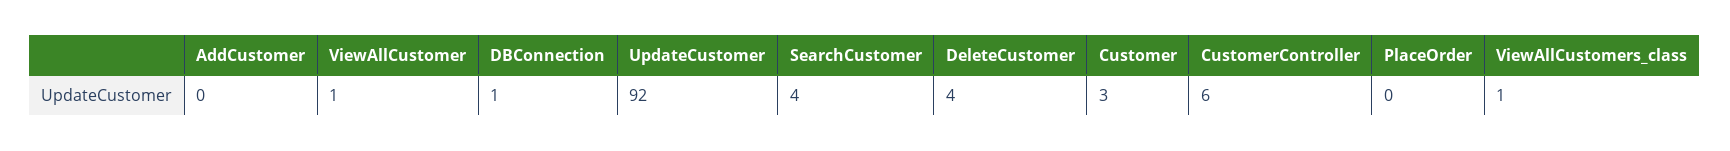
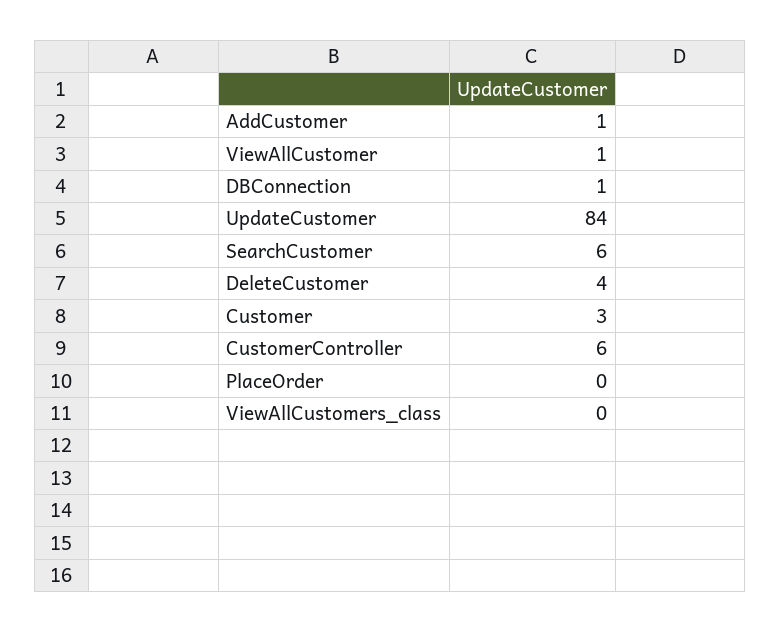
AddCustomer: 0 -> 1
UpdateCustomer: 92 -> 84
SearchCustomer: 4 -> 6
ViewAllCustomers_class: 1 -> 0

